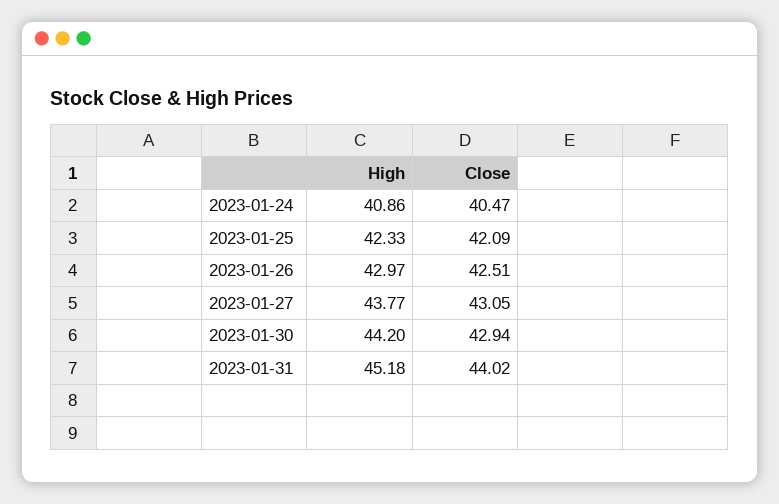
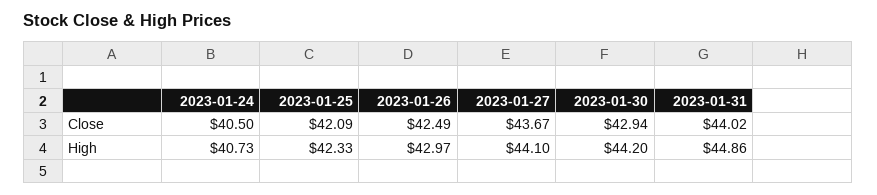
High, 2023-01-24: 40.86 -> 40.73
Close, 2023-01-24: 40.47 -> 40.5
Close, 2023-01-26: 42.51 -> 42.49
High, 2023-01-27: 43.77 -> 44.1
Close, 2023-01-27: 43.05 -> 43.67
High, 2023-01-31: 45.18 -> 44.86

